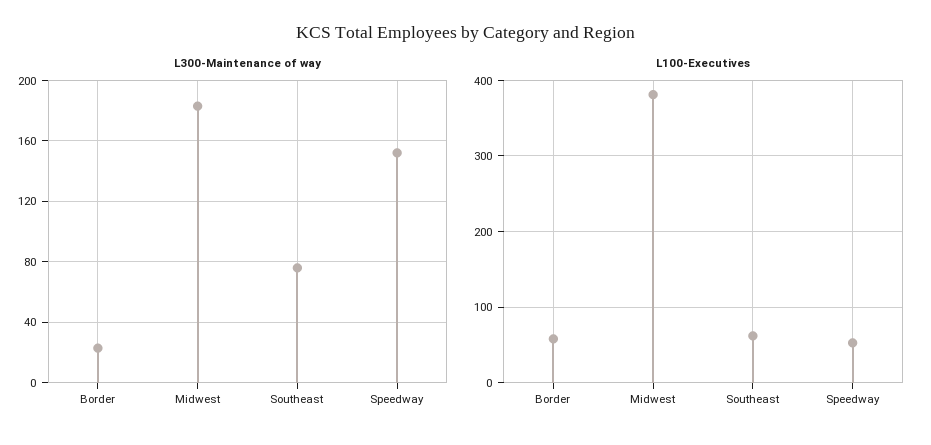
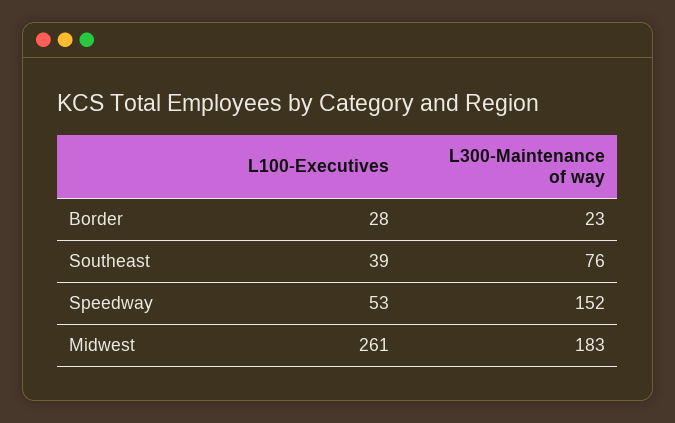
L100-Executives, Border: 60 -> 28
L100-Executives, Midwest: 380 -> 261
L100-Executives, Southeast: 60 -> 39

